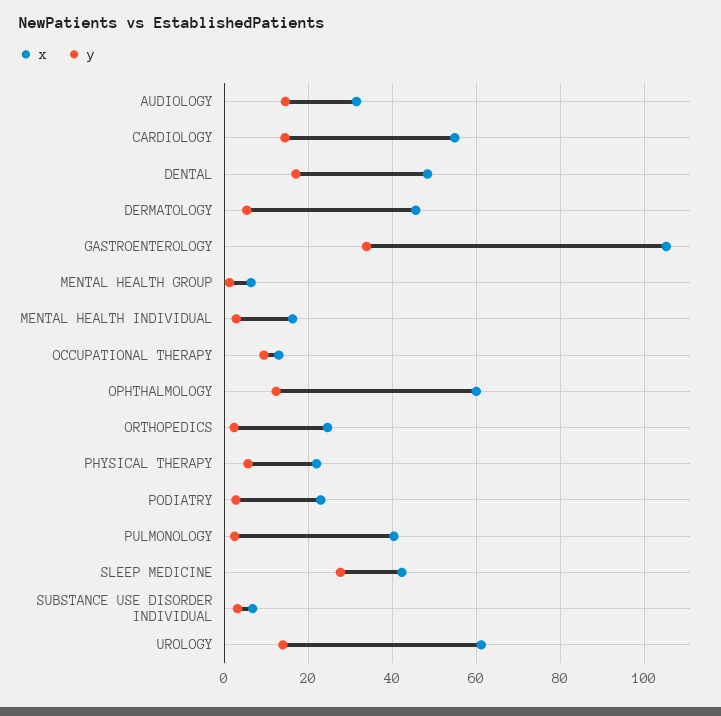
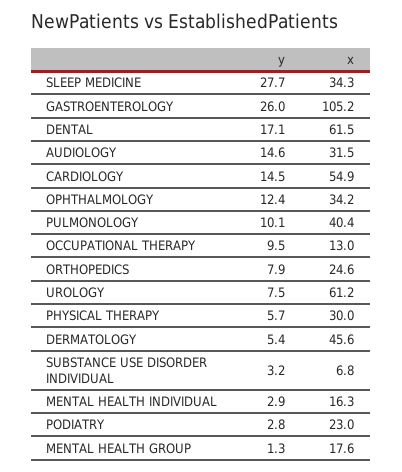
x, DENTAL: 48 -> 61.5
y, GASTROENTEROLOGY: 34 -> 26
x, MENTAL HEALTH GROUP: 6 -> 17.6
x, OPHTHALMOLOGY: 60 -> 34.2
y, ORTHOPEDICS: 2 -> 7.9
x, PHYSICAL THERAPY: 22 -> 30
y, PULMONOLOGY: 2 -> 10.1
x, SLEEP MEDICINE: 42 -> 34.3
y, UROLOGY: 14 -> 7.5

